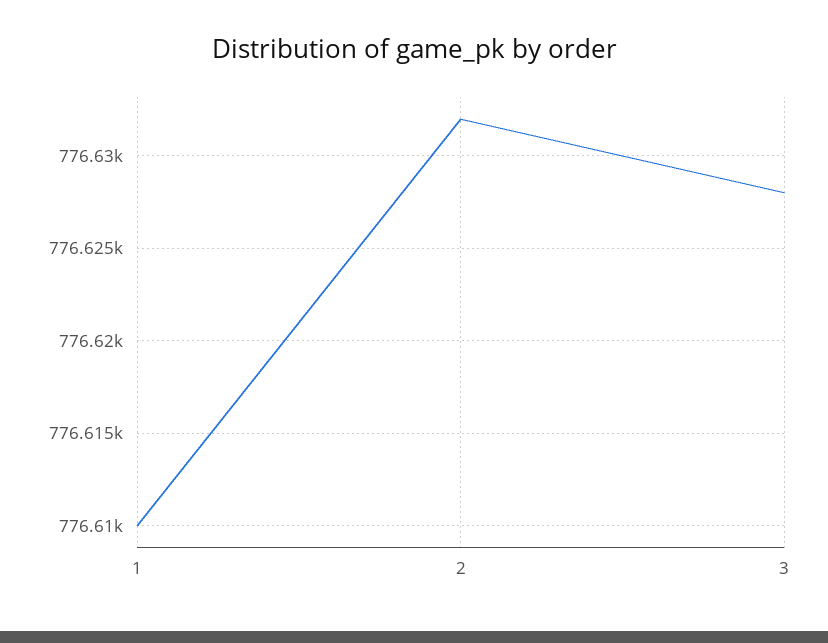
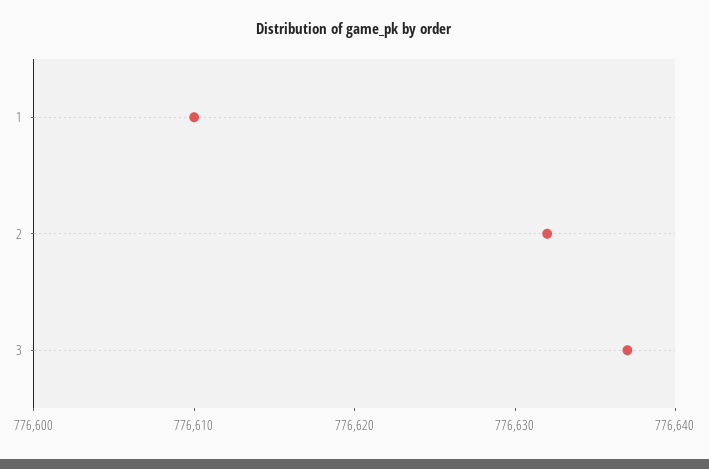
3: 776628 -> 776637

